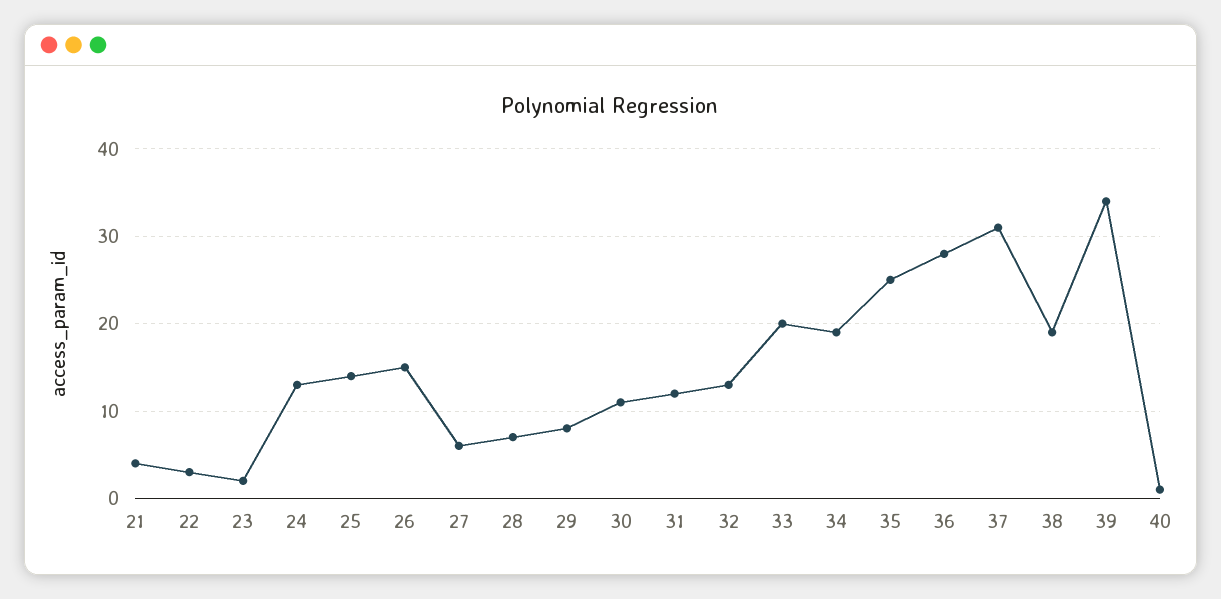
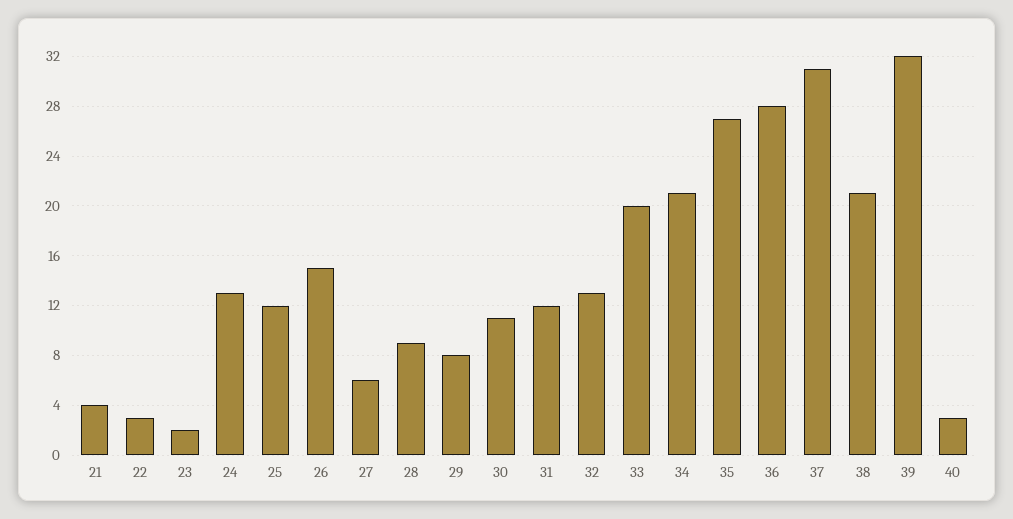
25: 14 -> 12
28: 7 -> 9
34: 19 -> 21
35: 25 -> 27
38: 19 -> 21
39: 34 -> 32
40: 1 -> 3

